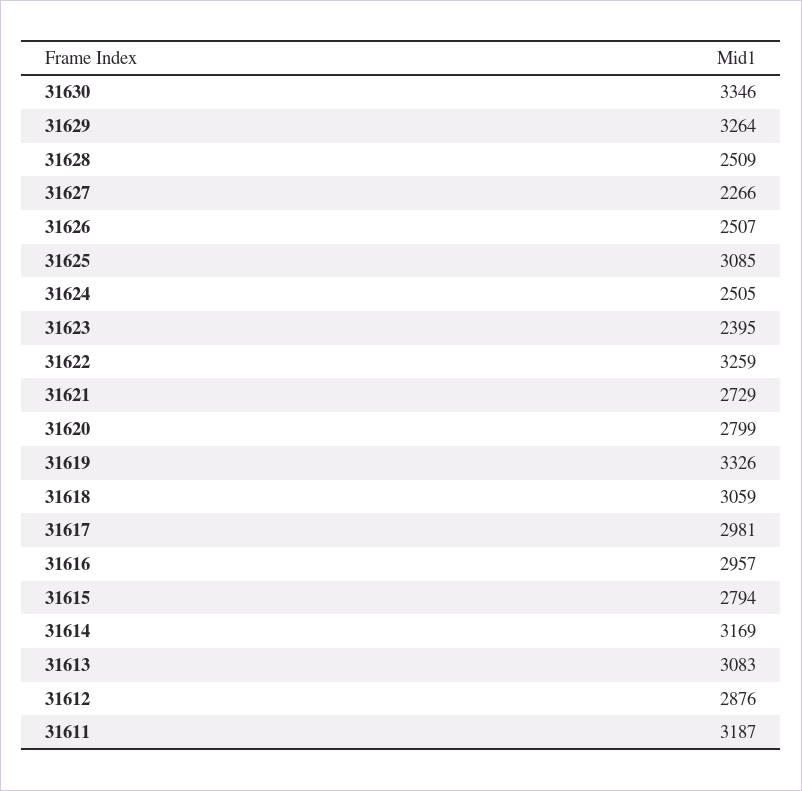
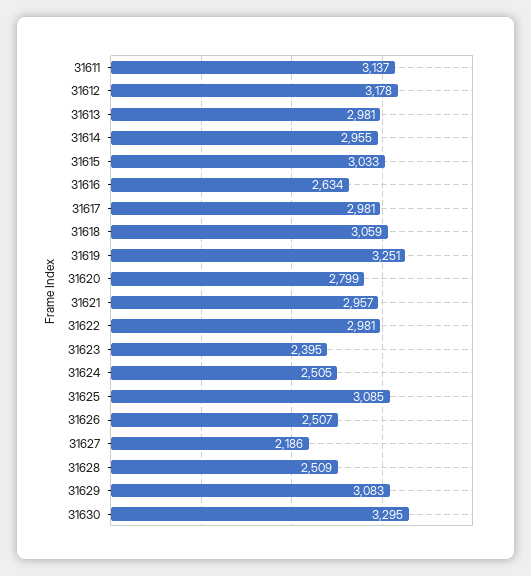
31630: 3346 -> 3295
31629: 3264 -> 3083
31627: 2266 -> 2186
31622: 3259 -> 2981
31621: 2729 -> 2957
31619: 3326 -> 3251
31616: 2957 -> 2634
31615: 2794 -> 3033
31614: 3169 -> 2955
31613: 3083 -> 2981
31612: 2876 -> 3178
31611: 3187 -> 3137

